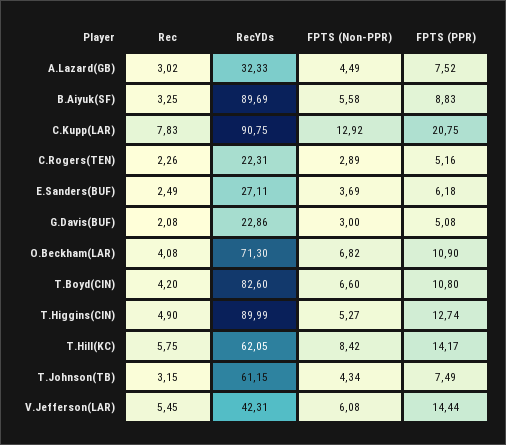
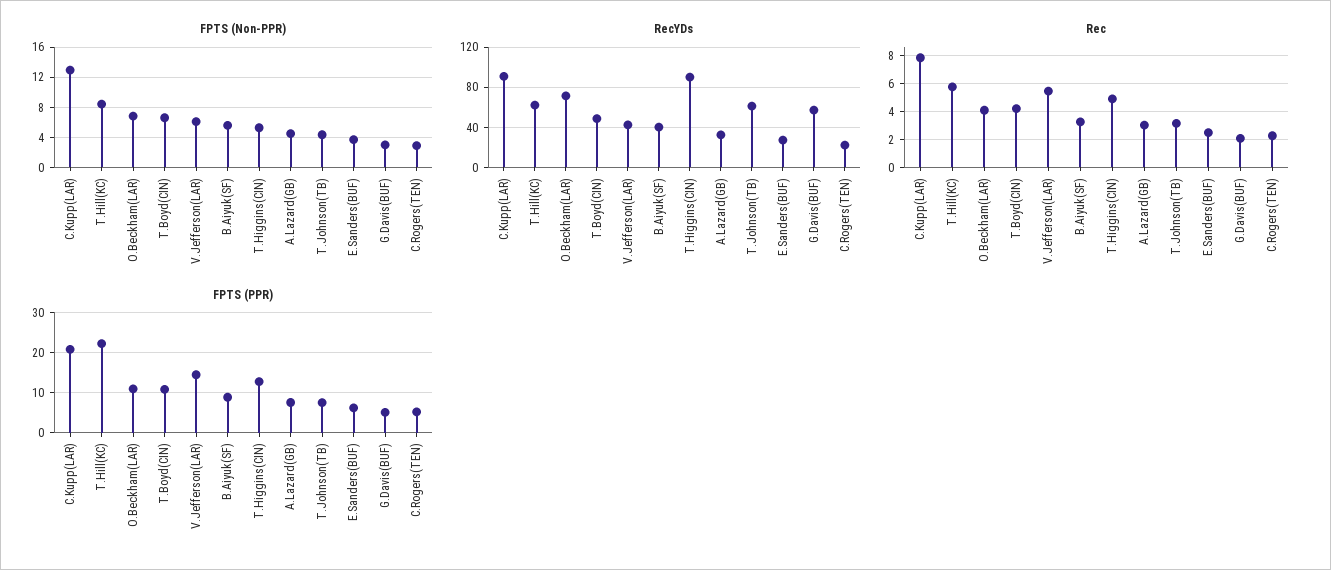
RecYDs, B.Aiyuk(SF): 89.69 -> 40
RecYDs, G.Davis(BUF): 22.86 -> 60
RecYDs, T.Boyd(CIN): 82.6 -> 50
FPTS (PPR), T.Hill(KC): 14.17 -> 22

